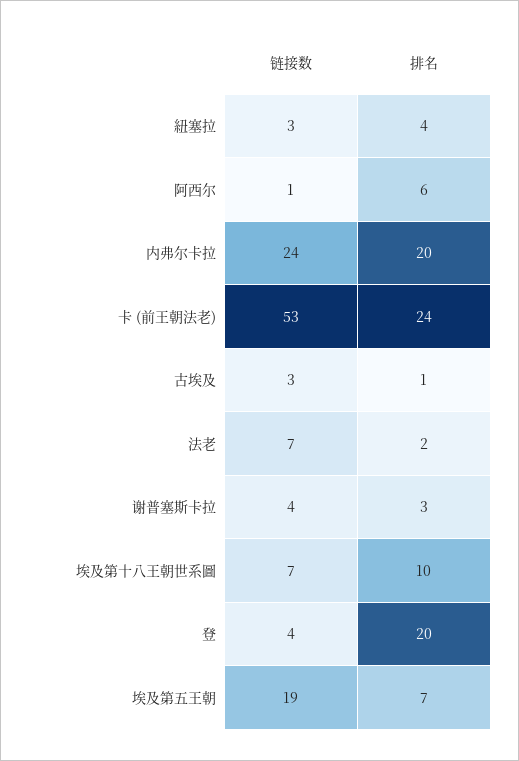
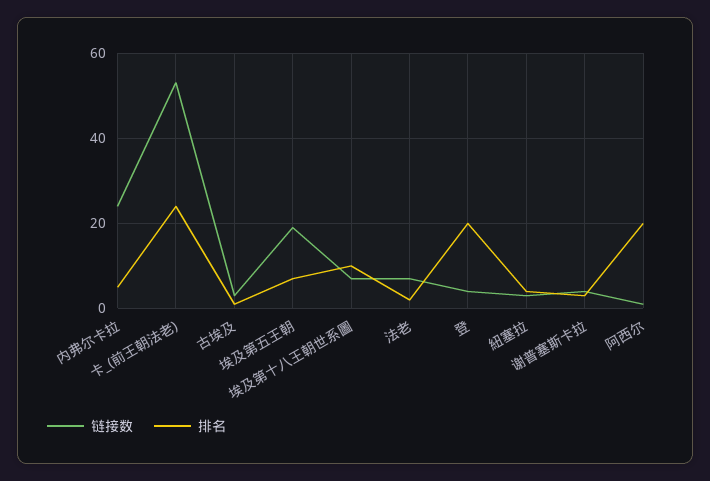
排名, 阿西尔: 6 -> 20
排名, 内弗尔卡拉: 20 -> 5

